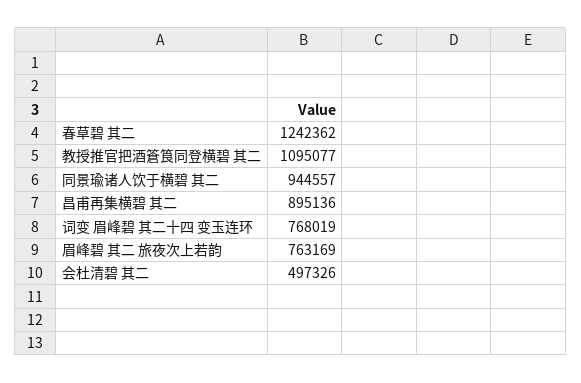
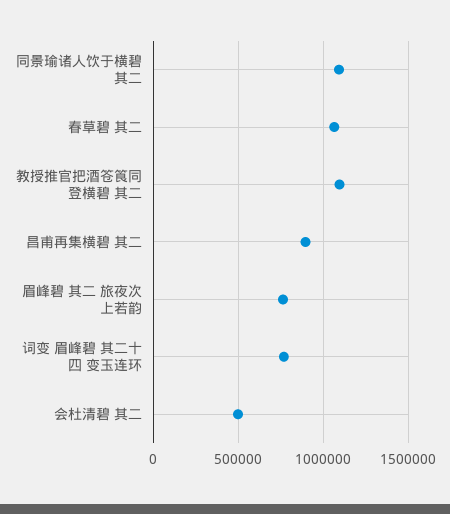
春草碧 其二: 1242362 -> 1050000
同景瑜诸人饮于横碧 其二: 944557 -> 1100000

